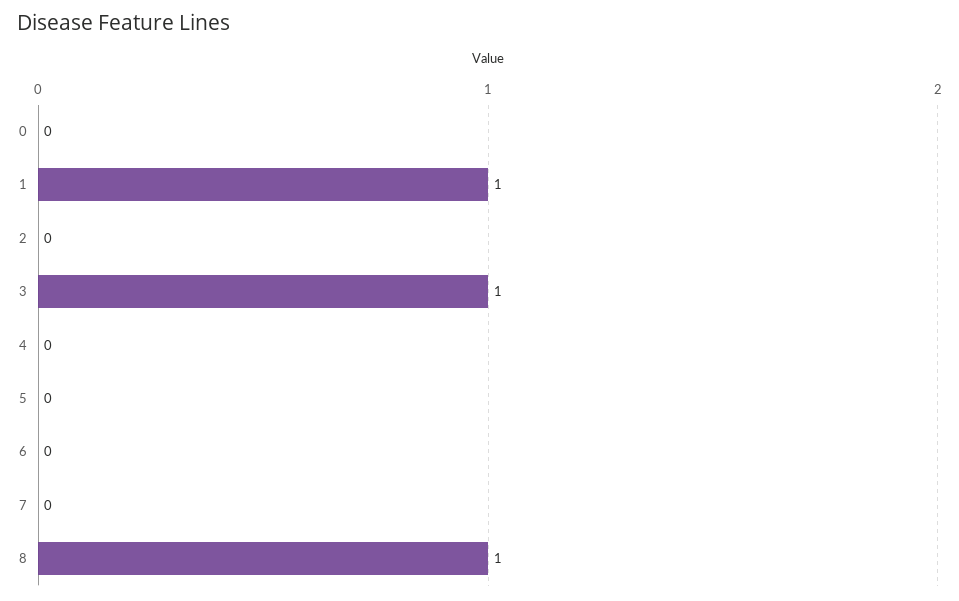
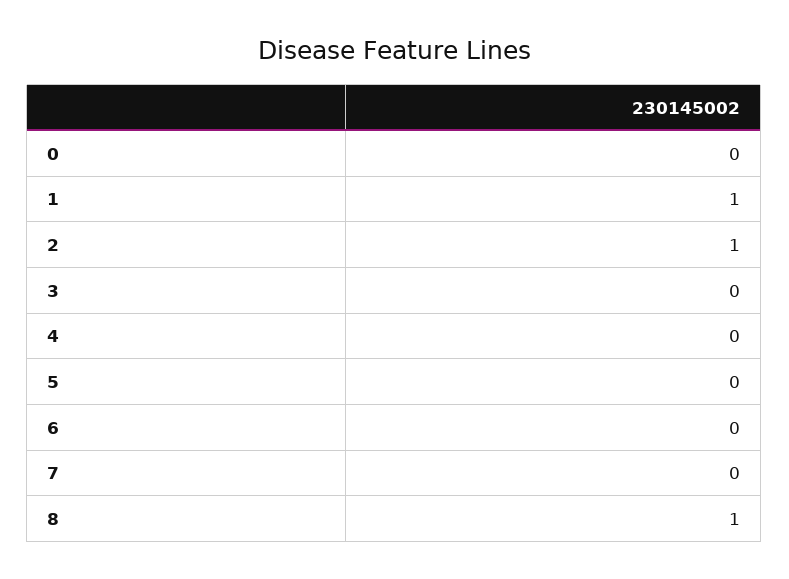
2: 0 -> 1
3: 1 -> 0

